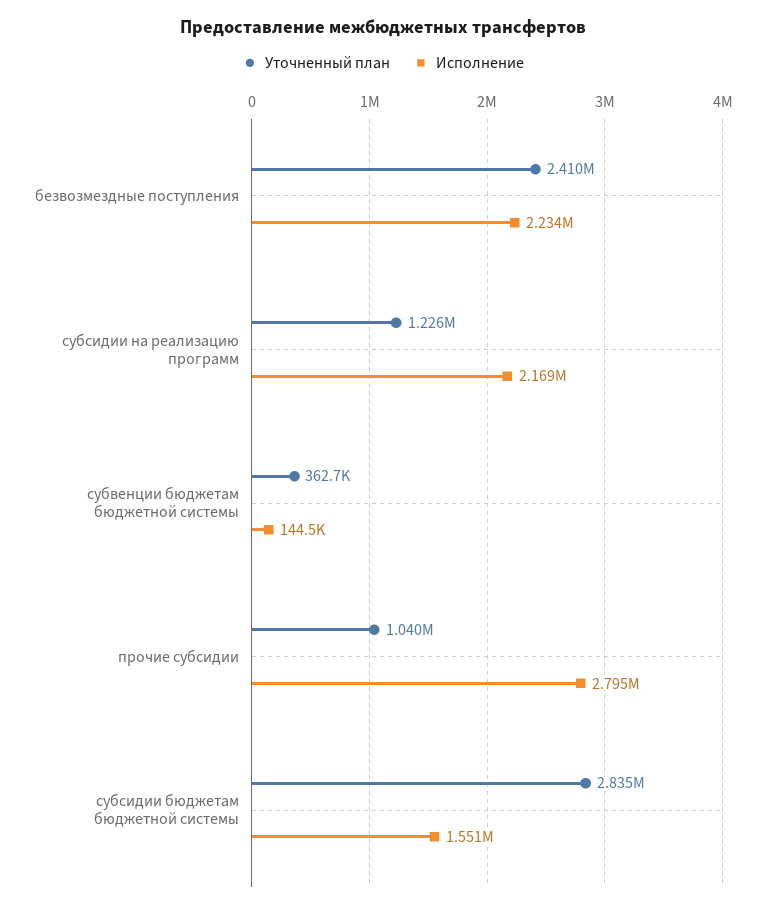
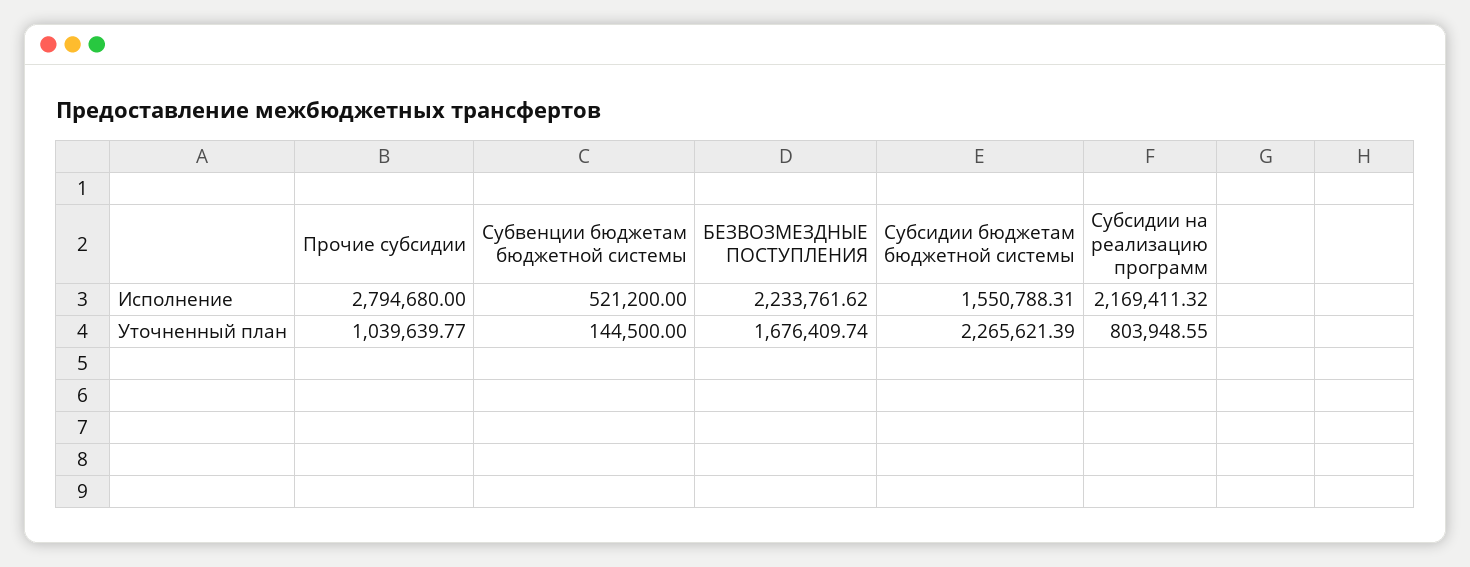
Уточненный план, безвозмездные поступления: 2410000 -> 1676409.74
Уточненный план, субсидии на реализацию программ: 1226000 -> 803948.55
Уточненный план, субвенции бюджетам бюджетной системы: 362700 -> 144500
Исполнение, субвенции бюджетам бюджетной системы: 144500 -> 521200
Уточненный план, субсидии бюджетам бюджетной системы: 2835000 -> 2265621.39

